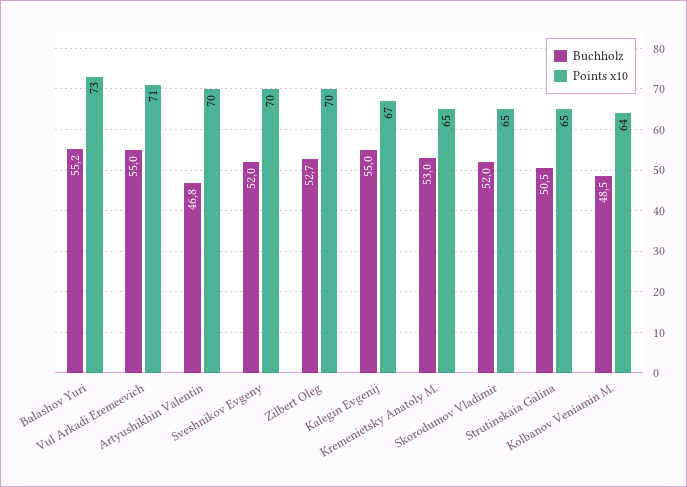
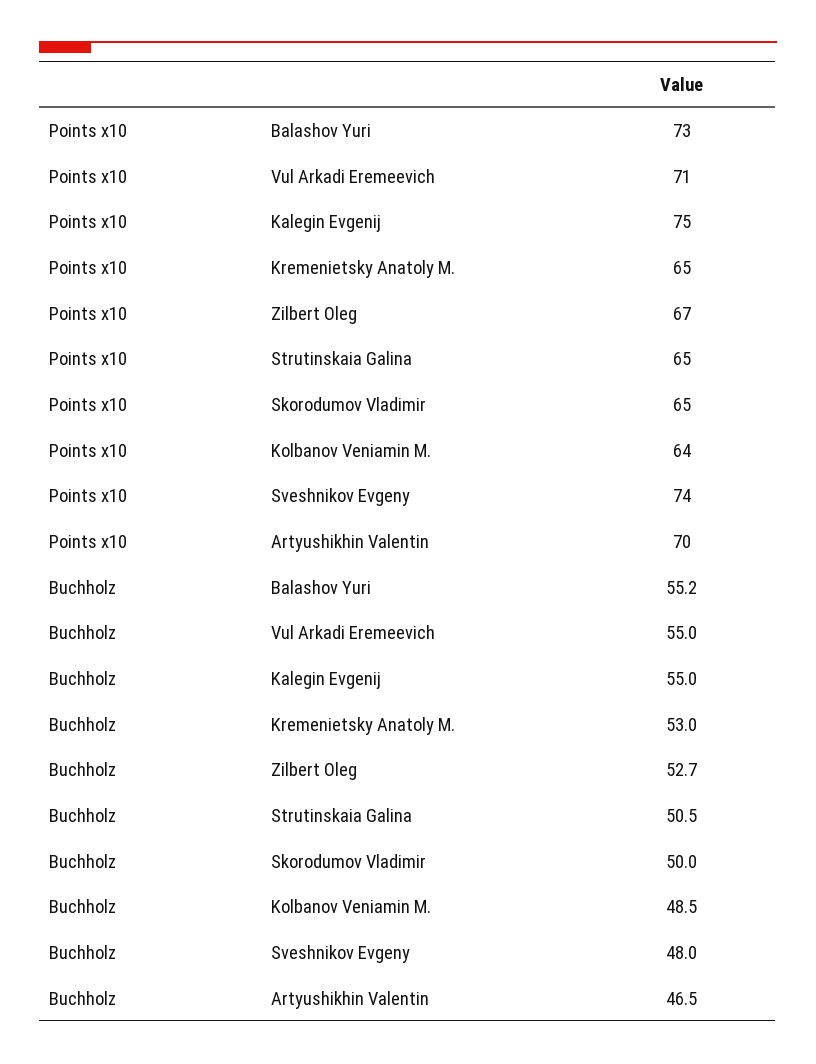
Buchholz, Artyushikhin Valentin: 46.8 -> 46.5
Buchholz, Sveshnikov Evgeny: 52 -> 48
Points x10, Sveshnikov Evgeny: 70 -> 74
Points x10, Zilbert Oleg: 70 -> 67
Points x10, Kalegin Evgenij: 67 -> 75
Buchholz, Skorodumov Vladimir: 52 -> 50

